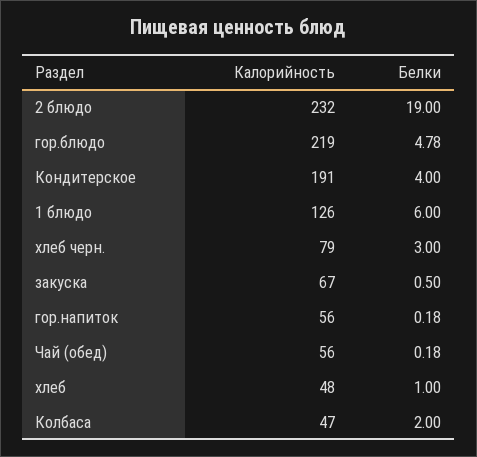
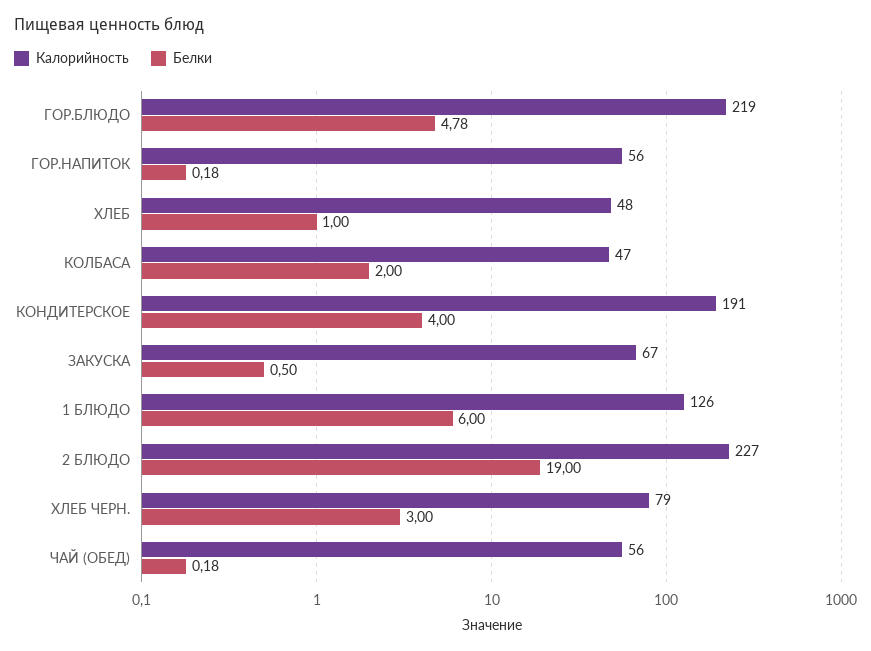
Калорийность, 2 блюдо: 232 -> 227

